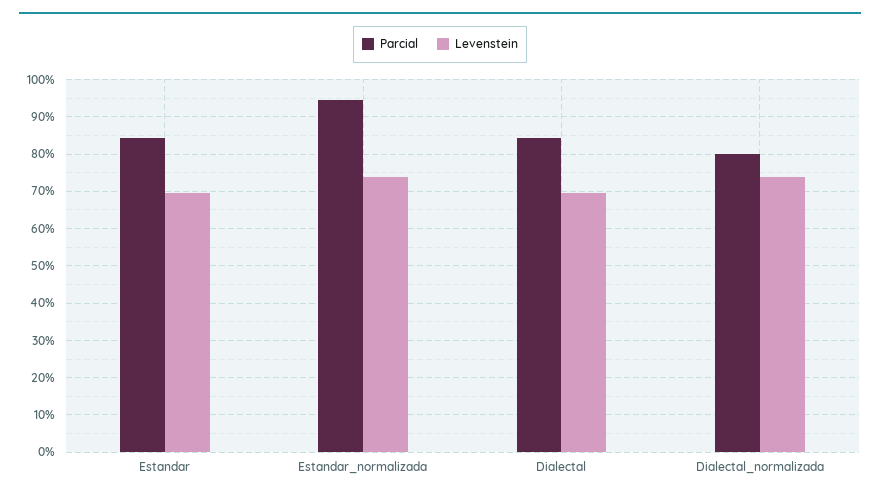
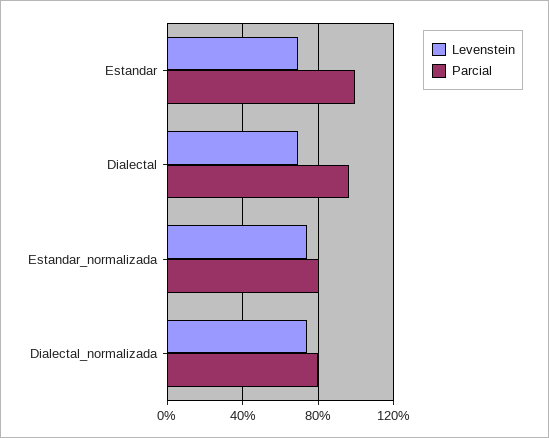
Parcial, Estandar: 84 -> 100
Parcial, Estandar_normalizada: 94 -> 80
Parcial, Dialectal: 84 -> 95

